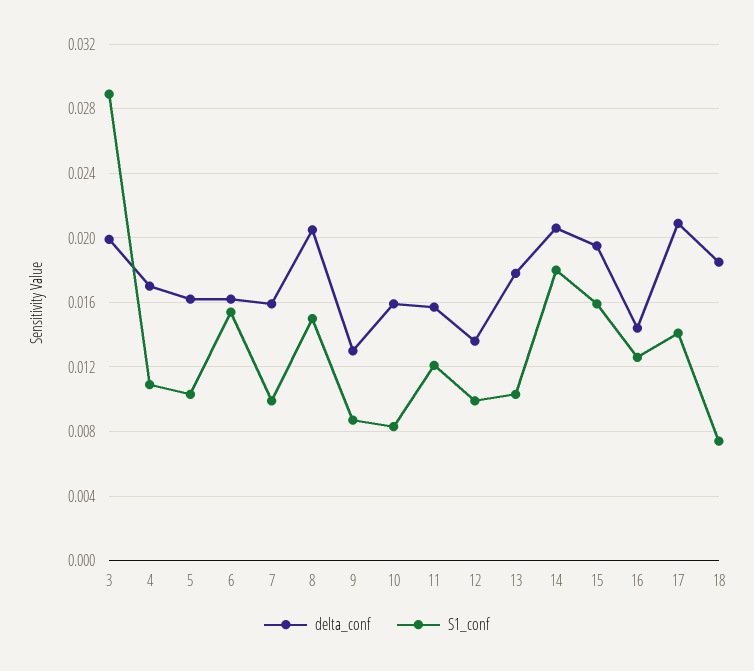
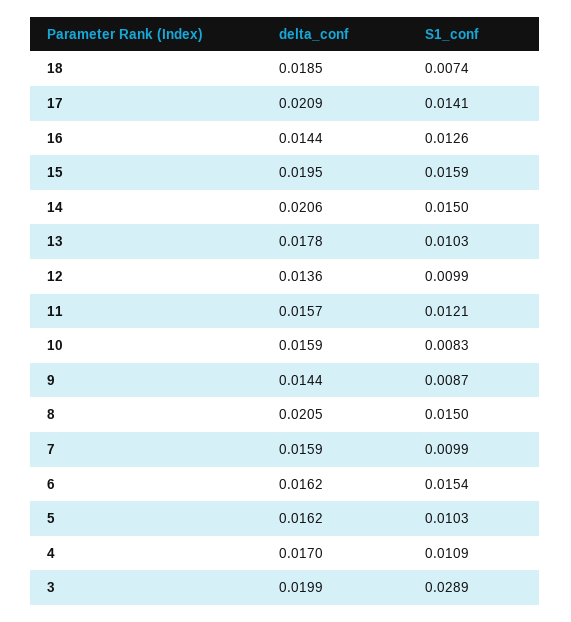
delta_conf, 9: 0.013 -> 0.0144
S1_conf, 14: 0.018 -> 0.015

